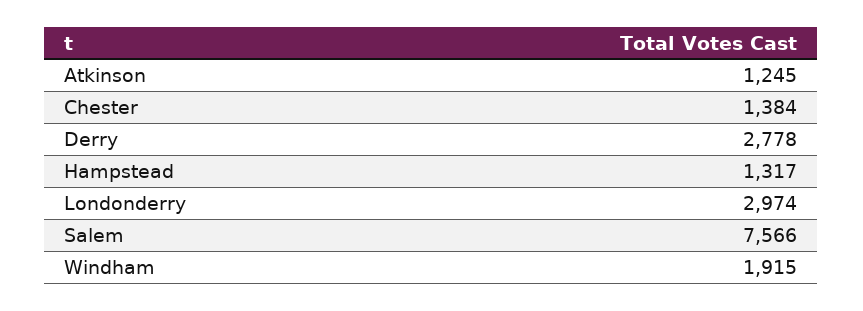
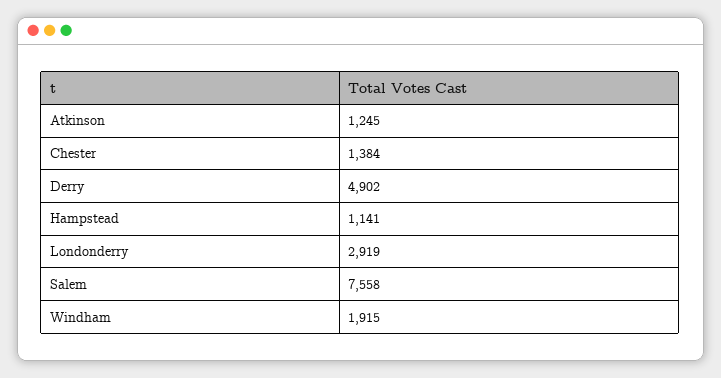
Derry: 2778 -> 4902
Hampstead: 1317 -> 1141
Londonderry: 2974 -> 2919
Salem: 7566 -> 7558

